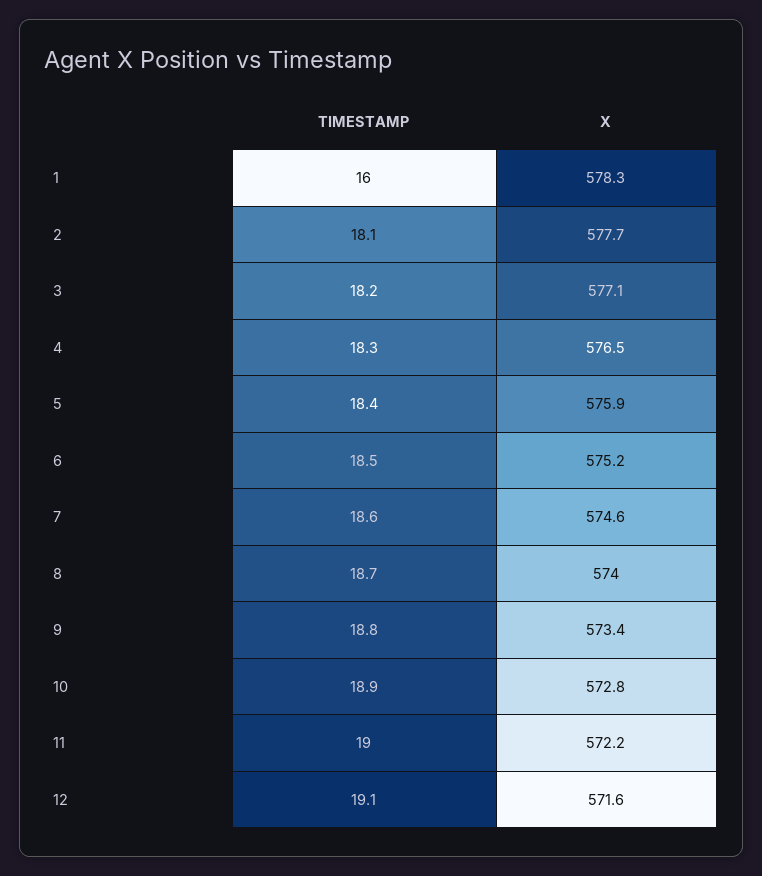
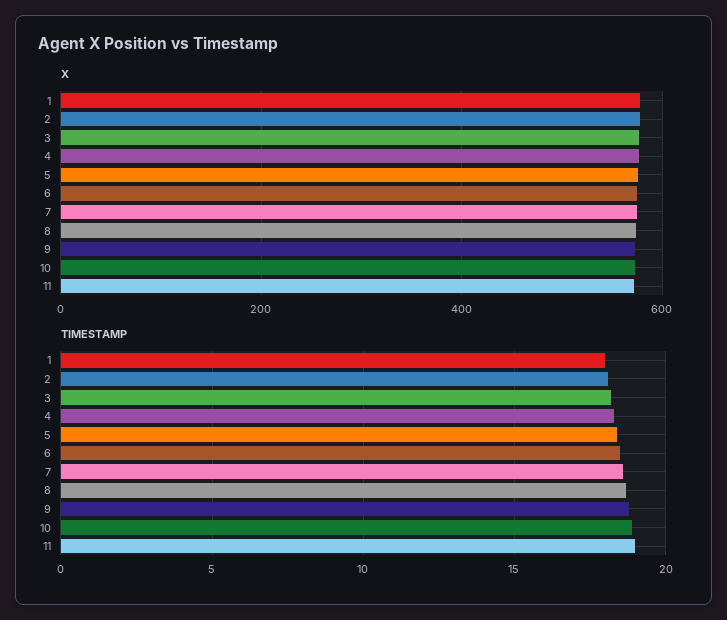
TIMESTAMP, 1: 16 -> 18
TIMESTAMP, 12: 19.1 -> none
X, 12: 571.6 -> none

